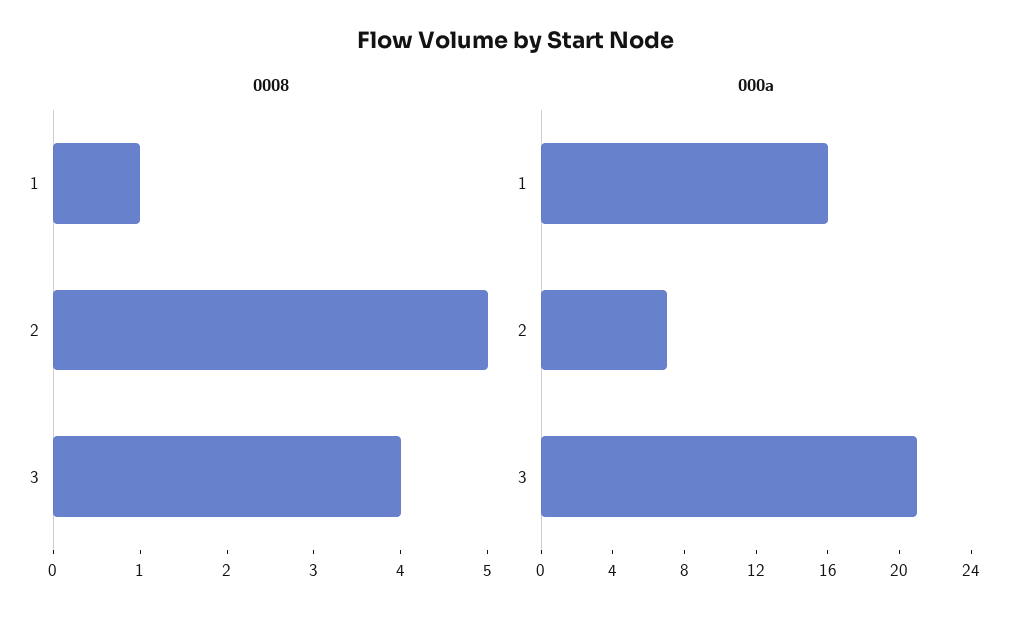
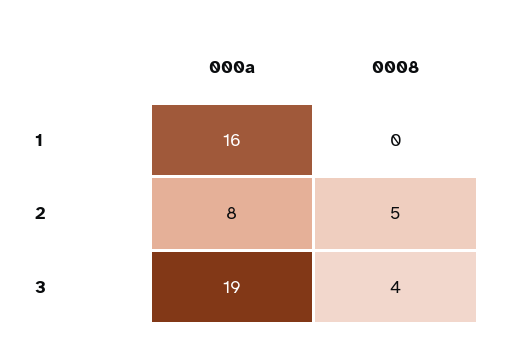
0008, 1: 1 -> 0
000a, 2: 7 -> 8
000a, 3: 21 -> 19

